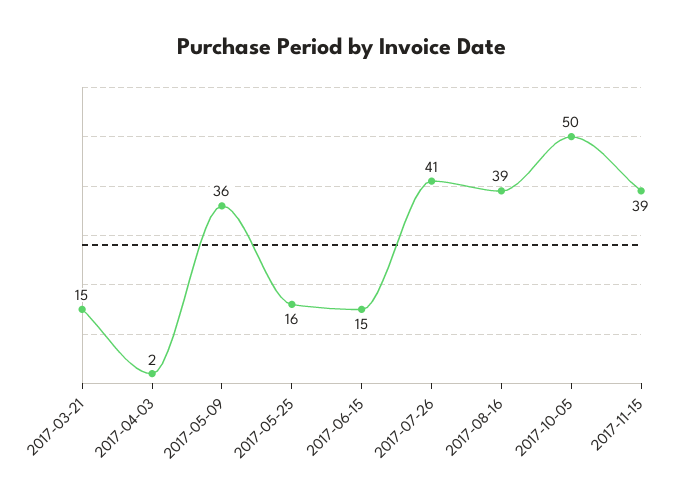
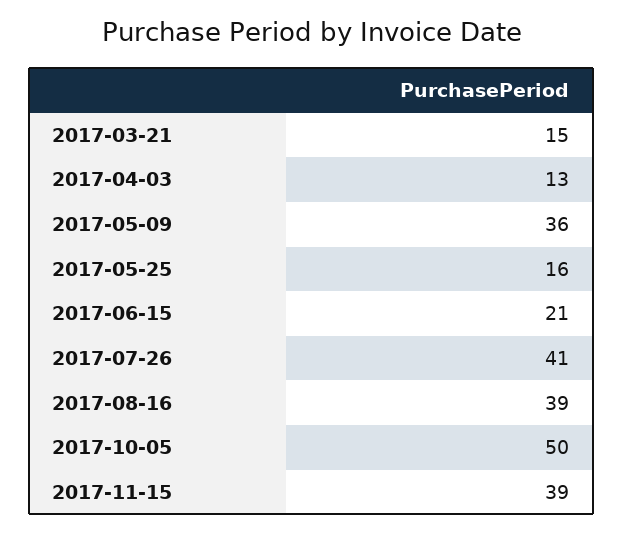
2017-04-03: 2 -> 13
2017-06-15: 15 -> 21

